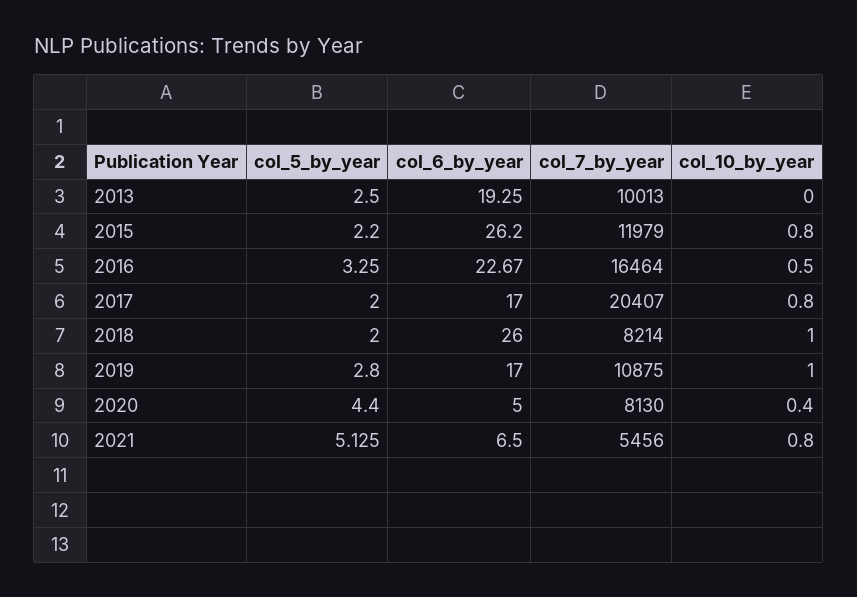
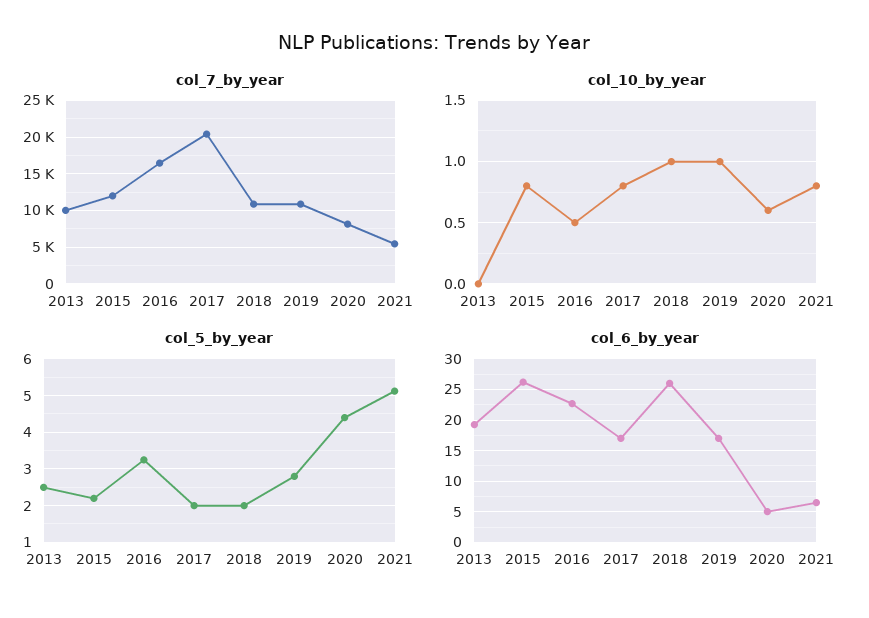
col_7_by_year, 2018: 8214 -> 11000
col_10_by_year, 2020: 0.4 -> 0.6

